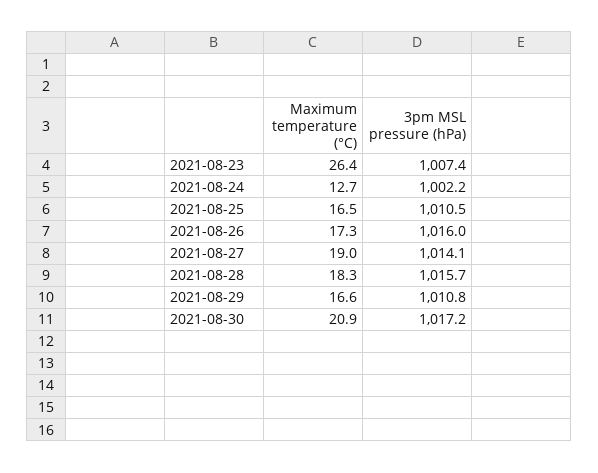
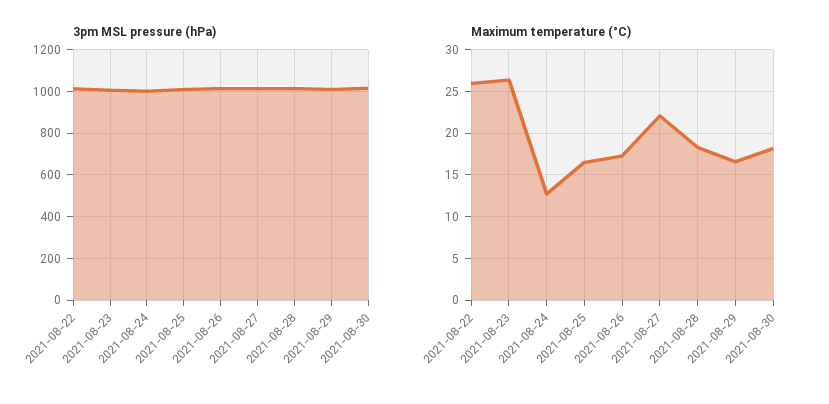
Maximum temperature (°C), 2021-08-27: 19 -> 22
Maximum temperature (°C), 2021-08-30: 20.9 -> 18
3pm MSL pressure (hPa), 2021-08-22: none -> 1000
Maximum temperature (°C), 2021-08-22: none -> 26

